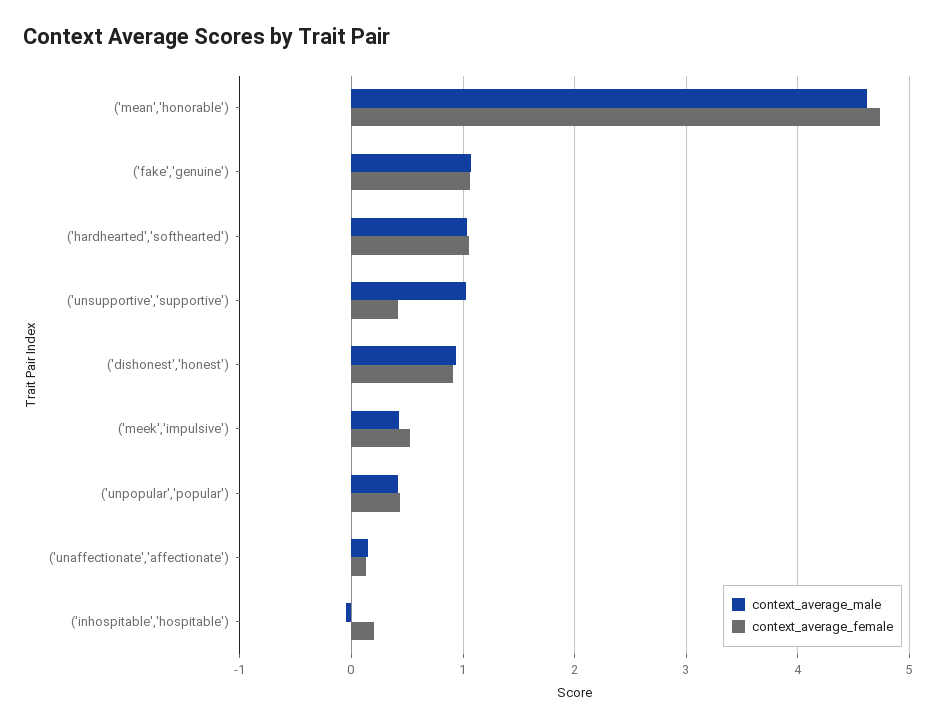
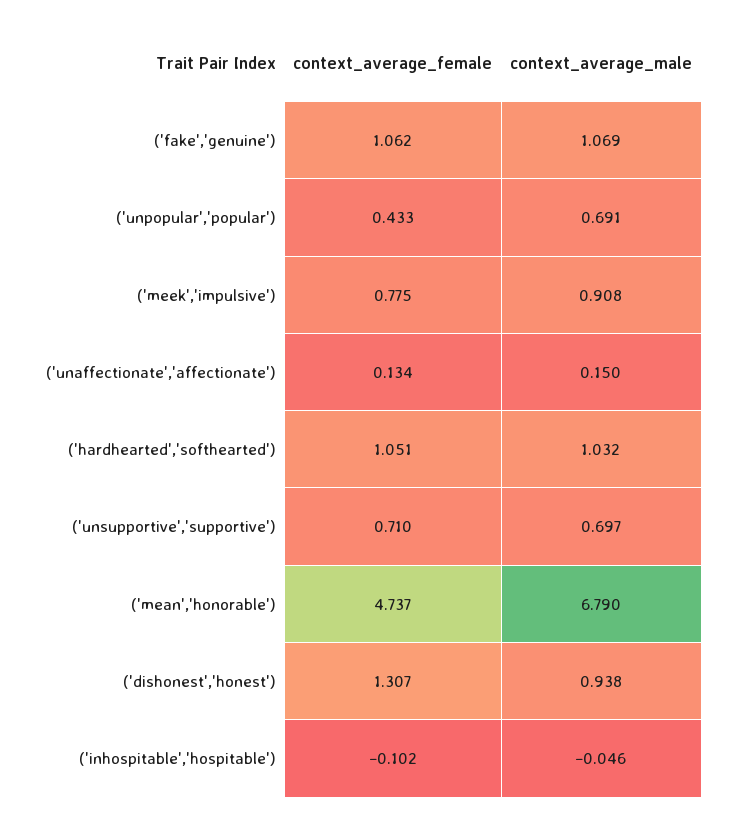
context_average_male, ('mean','honorable'): 4.6 -> 6.79
context_average_male, ('unsupportive','supportive'): 1 -> 0.697
context_average_female, ('unsupportive','supportive'): 0.4 -> 0.71
context_average_female, ('dishonest','honest'): 0.9 -> 1.307
context_average_male, ('meek','impulsive'): 0.4 -> 0.908
context_average_female, ('meek','impulsive'): 0.5 -> 0.775
context_average_male, ('unpopular','popular'): 0.4 -> 0.691
context_average_female, ('inhospitable','hospitable'): 0.2 -> -0.102

